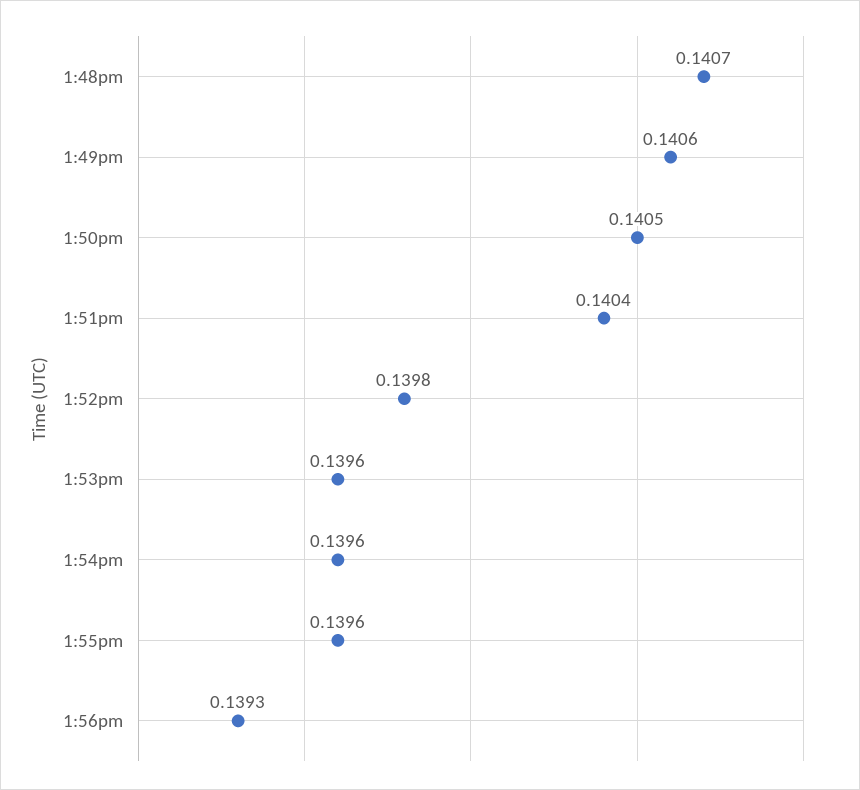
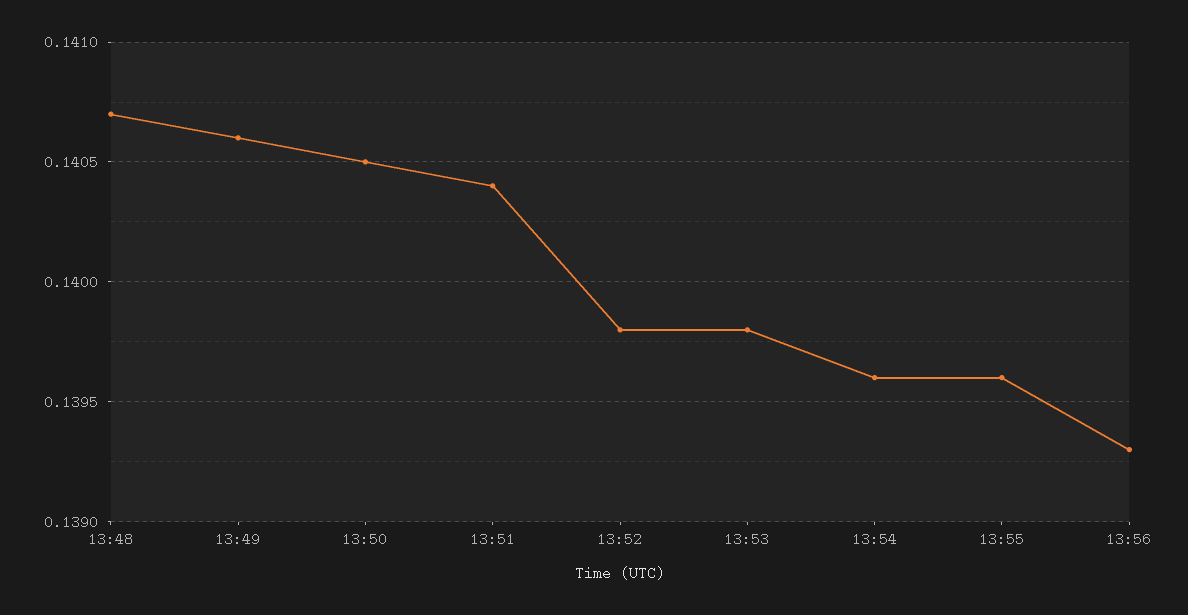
1:53pm: 0.1396 -> 0.1398

